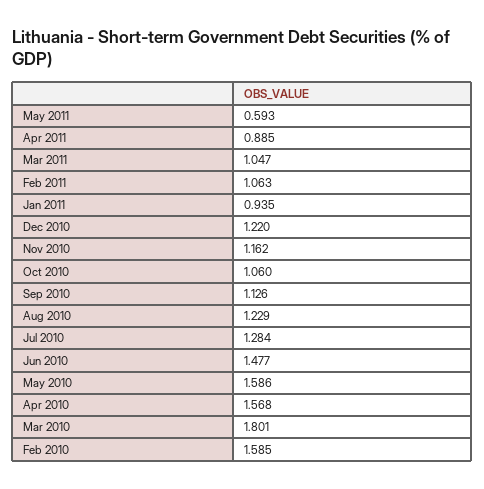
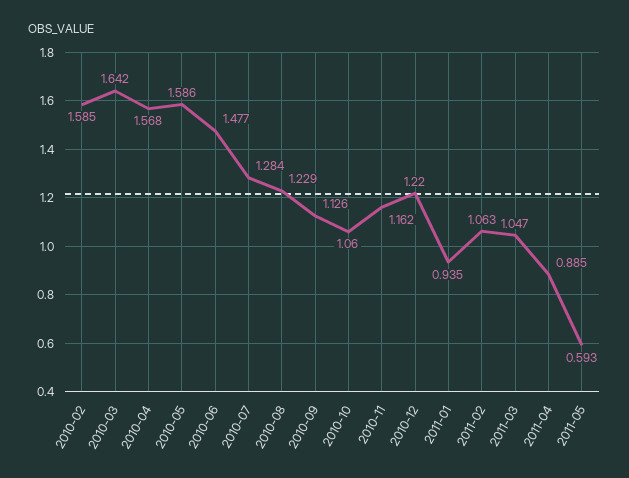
Mar 2010: 1.801 -> 1.642

